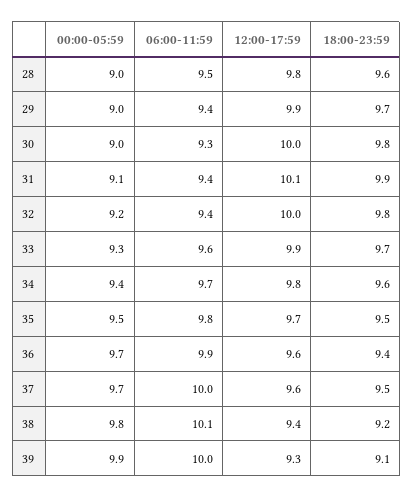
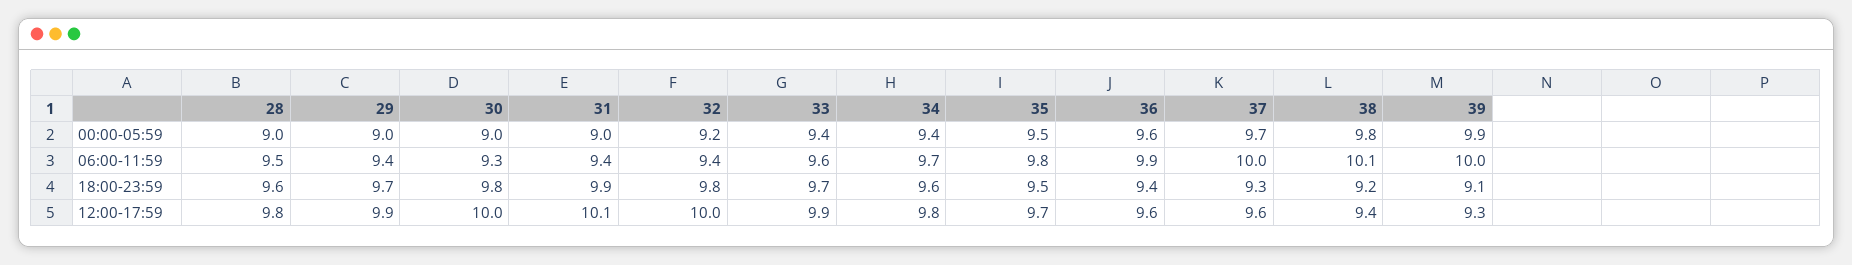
00:00-05:59, 31: 9.1 -> 9
00:00-05:59, 33: 9.3 -> 9.4
00:00-05:59, 36: 9.7 -> 9.6
18:00-23:59, 37: 9.5 -> 9.3

